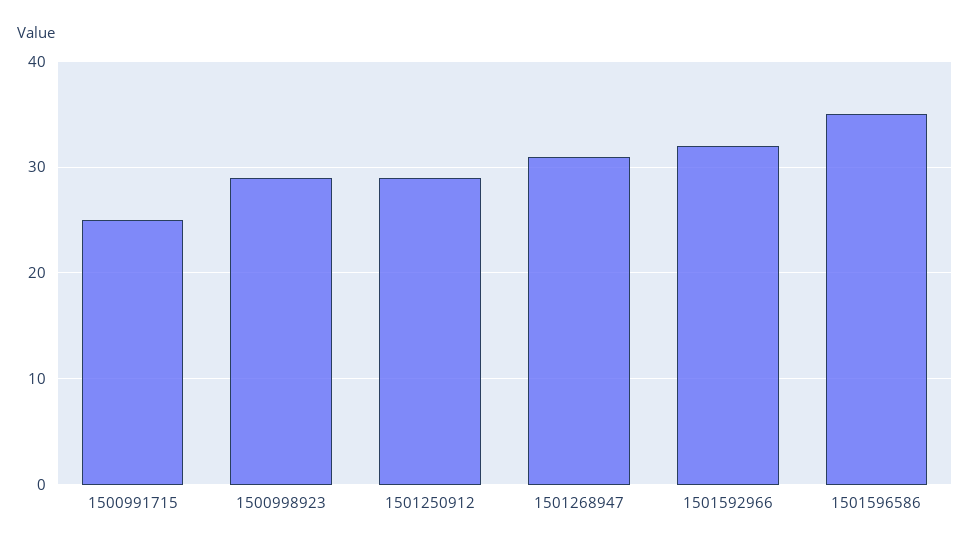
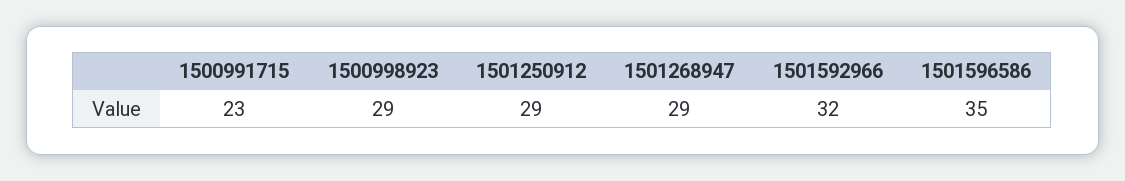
1500991715: 25 -> 23
1501268947: 31 -> 29

